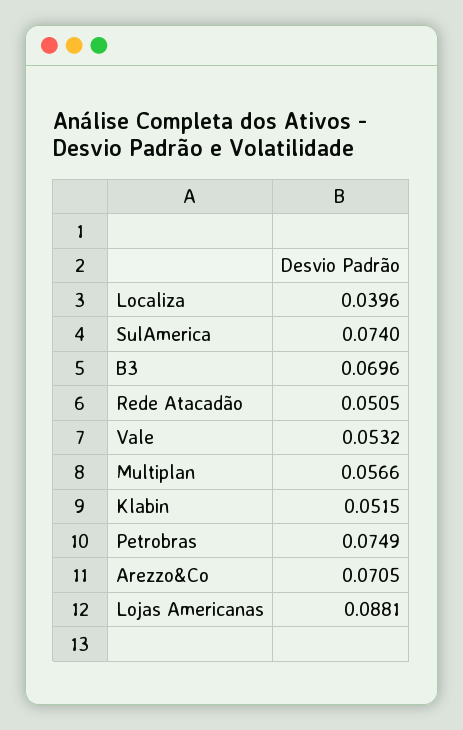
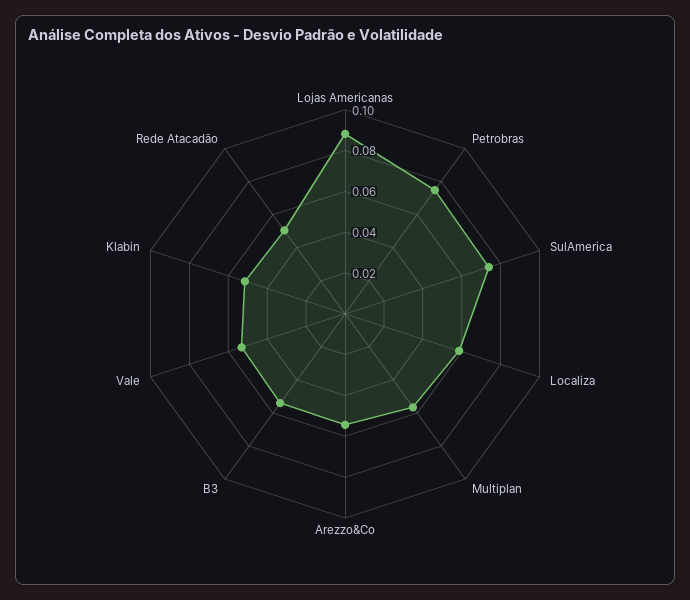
Localiza: 0.0396 -> 0.06
B3: 0.0696 -> 0.055
Arezzo&Co: 0.0705 -> 0.055

